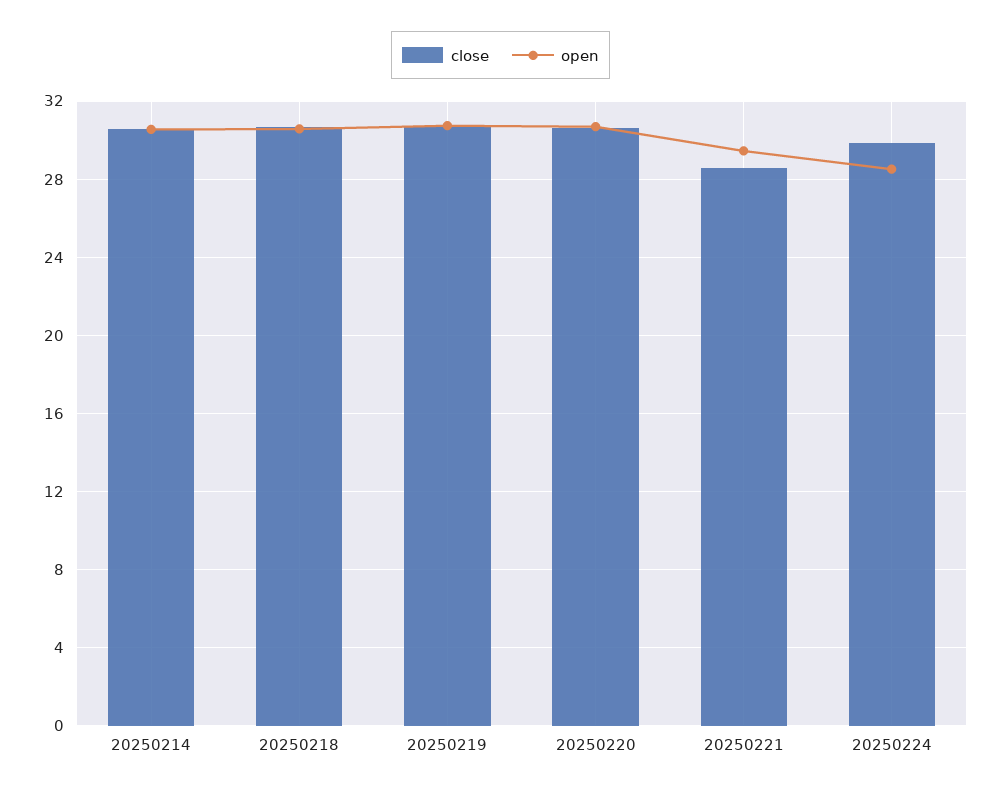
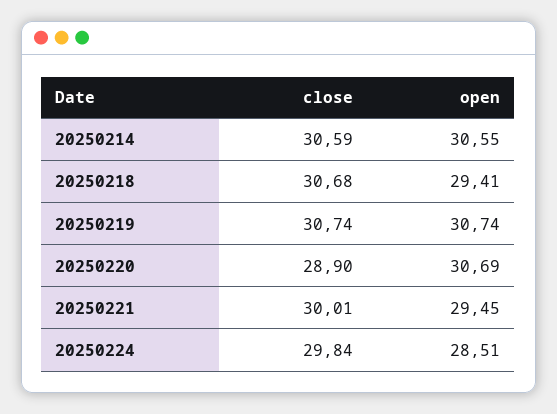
open, 20250218: 30.5 -> 29.41
close, 20250220: 30.5 -> 28.9
close, 20250221: 28.5 -> 30.01

